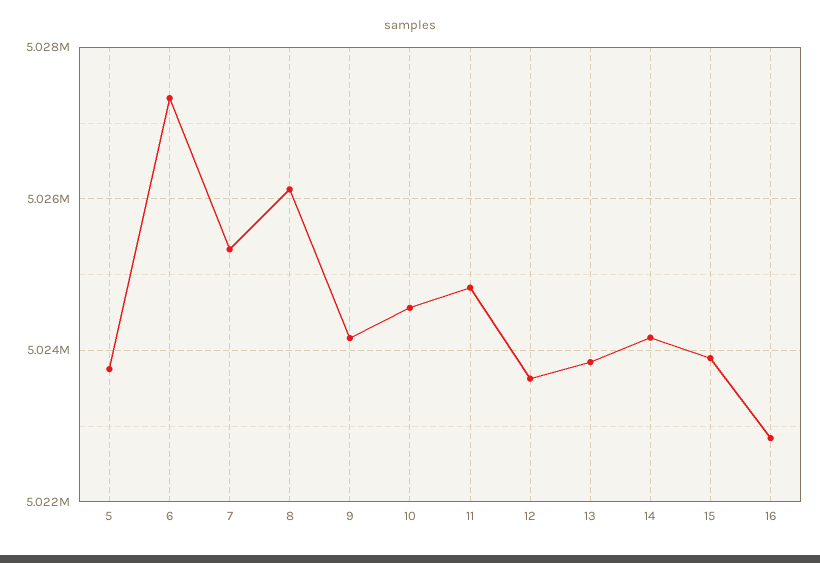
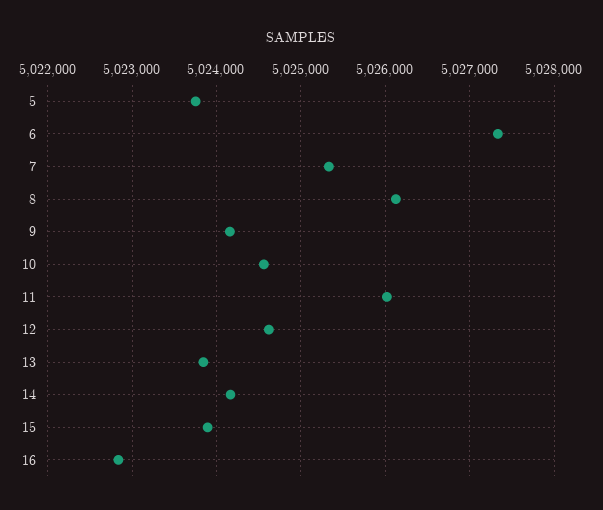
11: 5024800 -> 5026000
12: 5023600 -> 5024600

